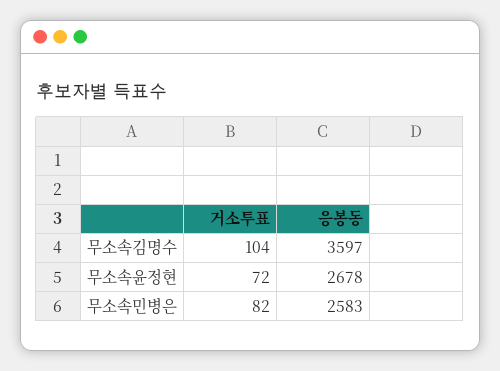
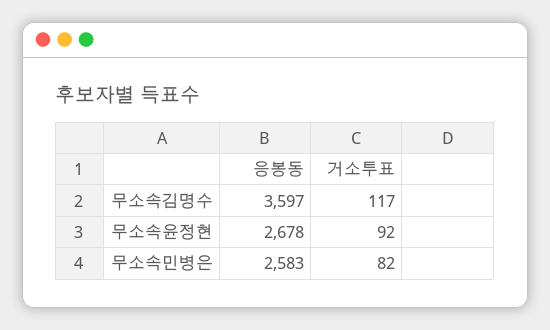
거소투표, 무소속김명수: 104 -> 117
거소투표, 무소속윤정현: 72 -> 92

